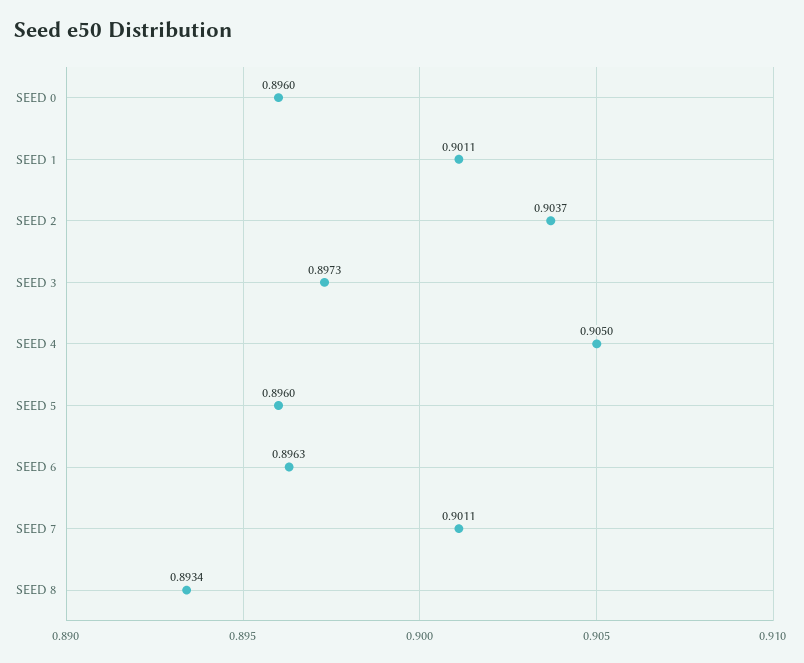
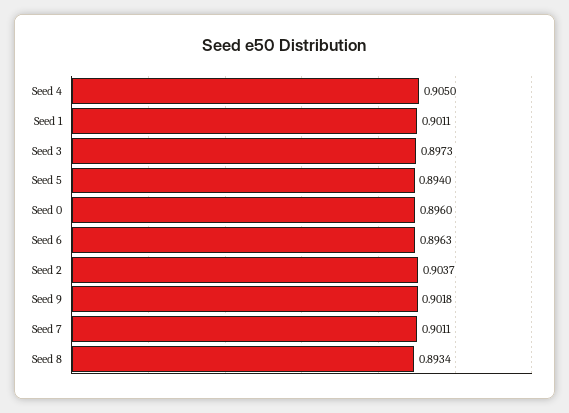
SEED 5: 0.896 -> 0.894
Seed 9: none -> 0.9018

